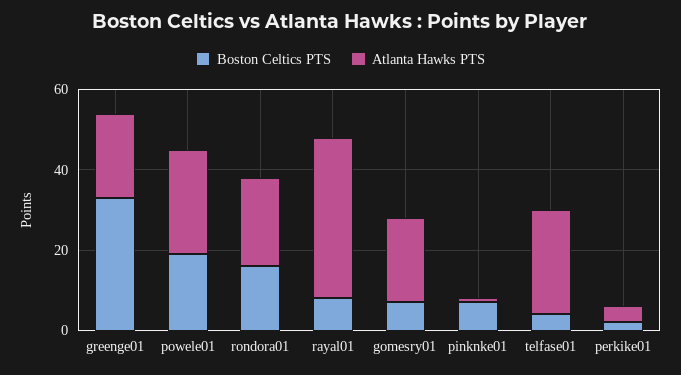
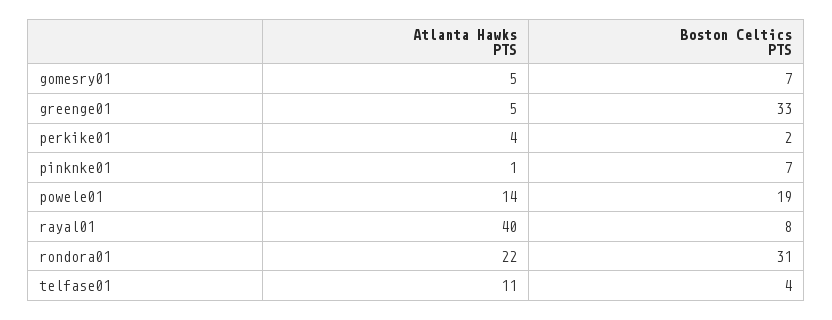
Atlanta Hawks PTS, greenge01: 20 -> 5
Atlanta Hawks PTS, powele01: 25 -> 14
Boston Celtics PTS, rondora01: 15 -> 31
Atlanta Hawks PTS, gomesry01: 20 -> 5
Atlanta Hawks PTS, telfase01: 25 -> 11

